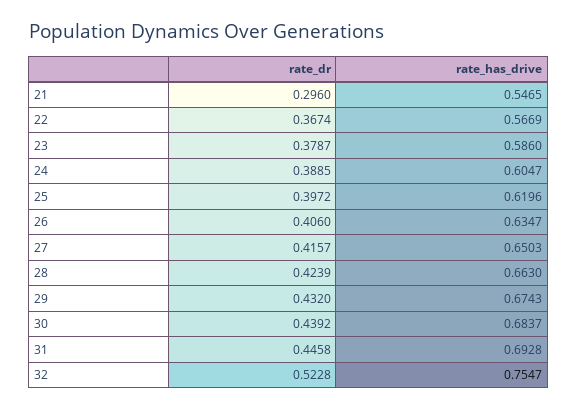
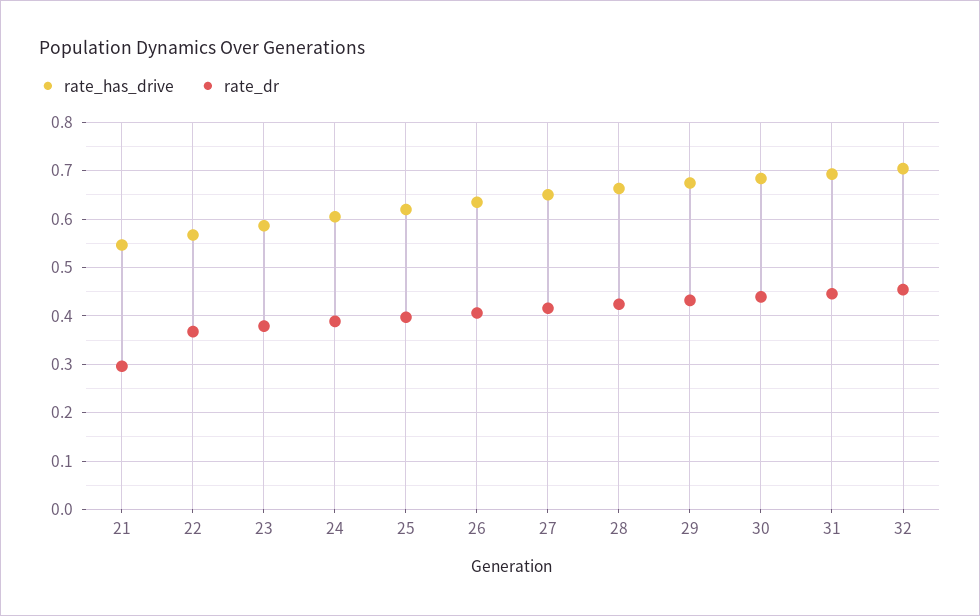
rate_dr, 32: 0.5228 -> 0.46
rate_has_drive, 32: 0.7547 -> 0.7

